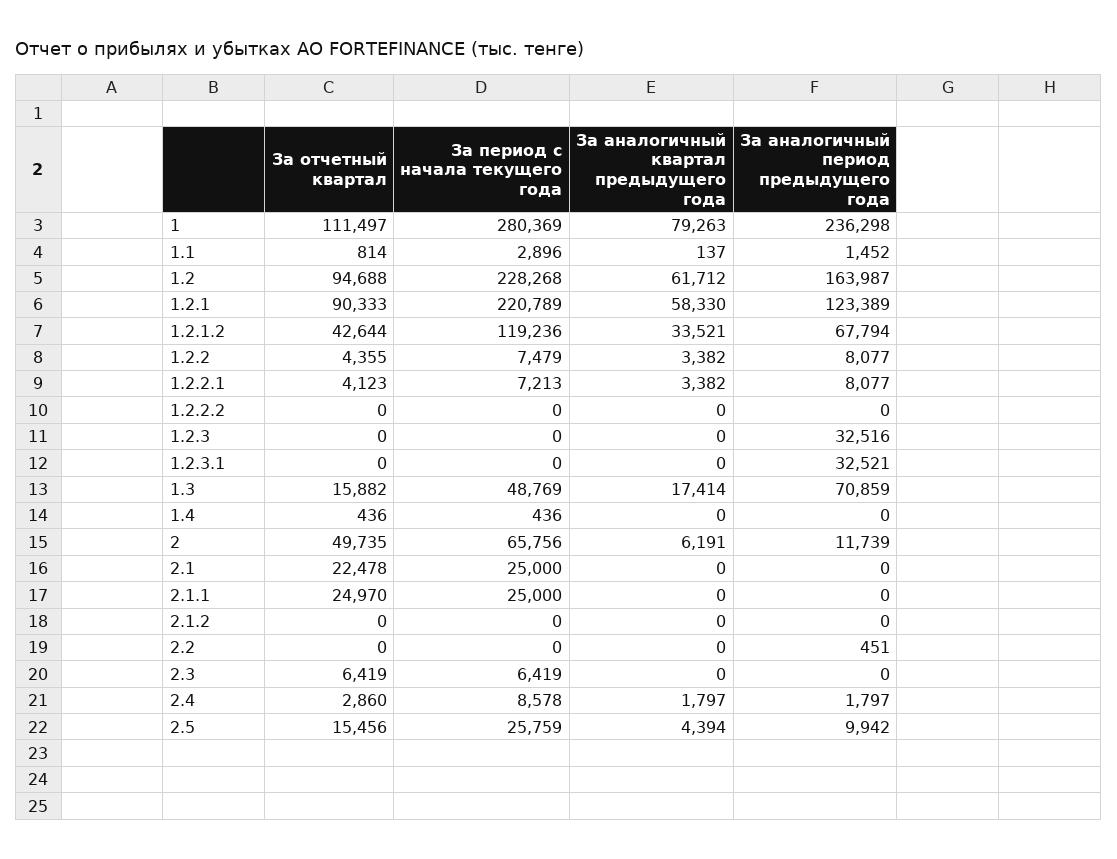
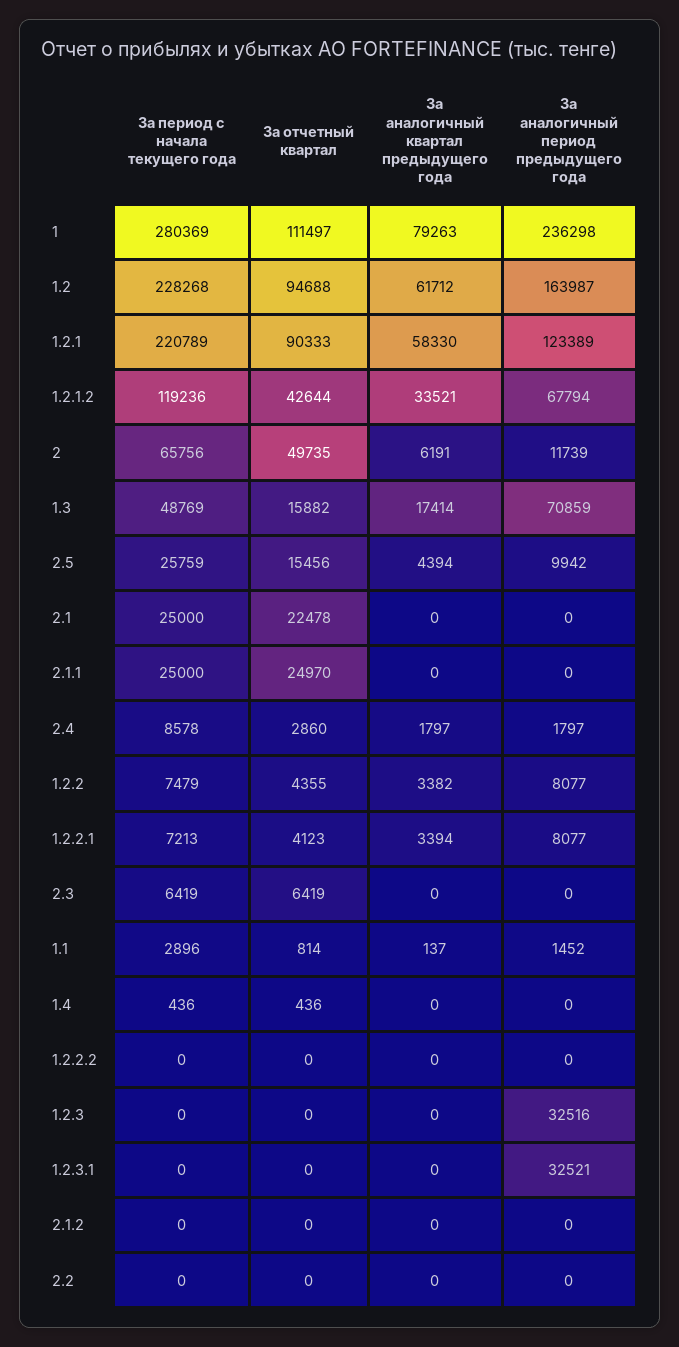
За аналогичный квартал предыдущего года, 1.2.2.1: 3382 -> 3394
За аналогичный период предыдущего года, 2.2: 451 -> 0

